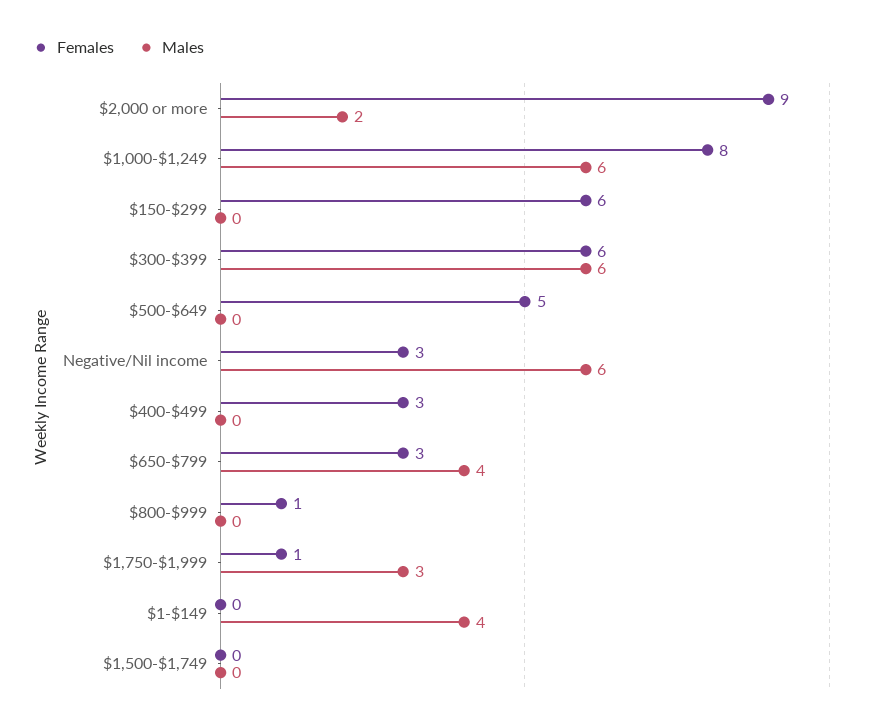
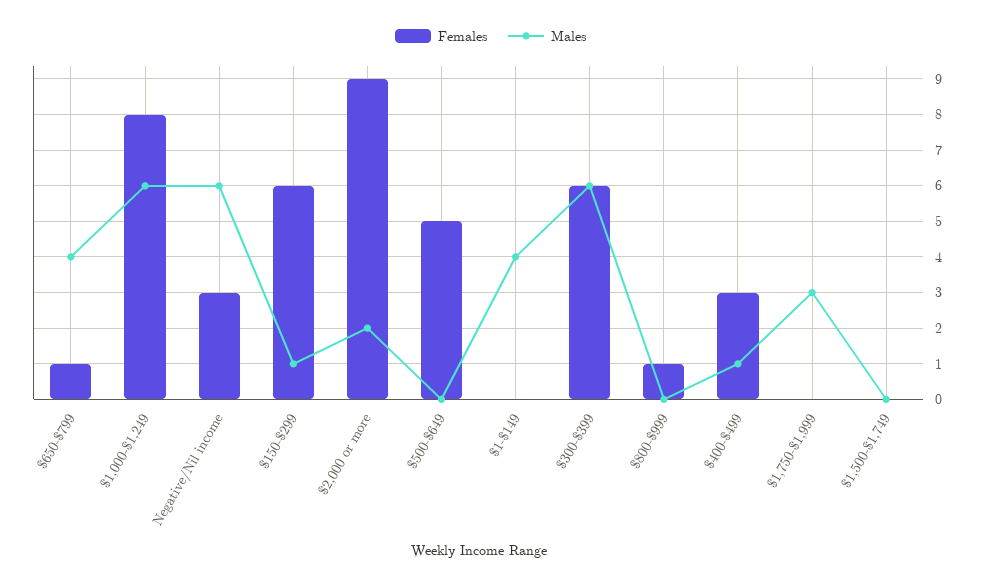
Males, $150-$299: 0 -> 1
Males, $400-$499: 0 -> 1
Females, $650-$799: 3 -> 1
Females, $1,750-$1,999: 1 -> 0

